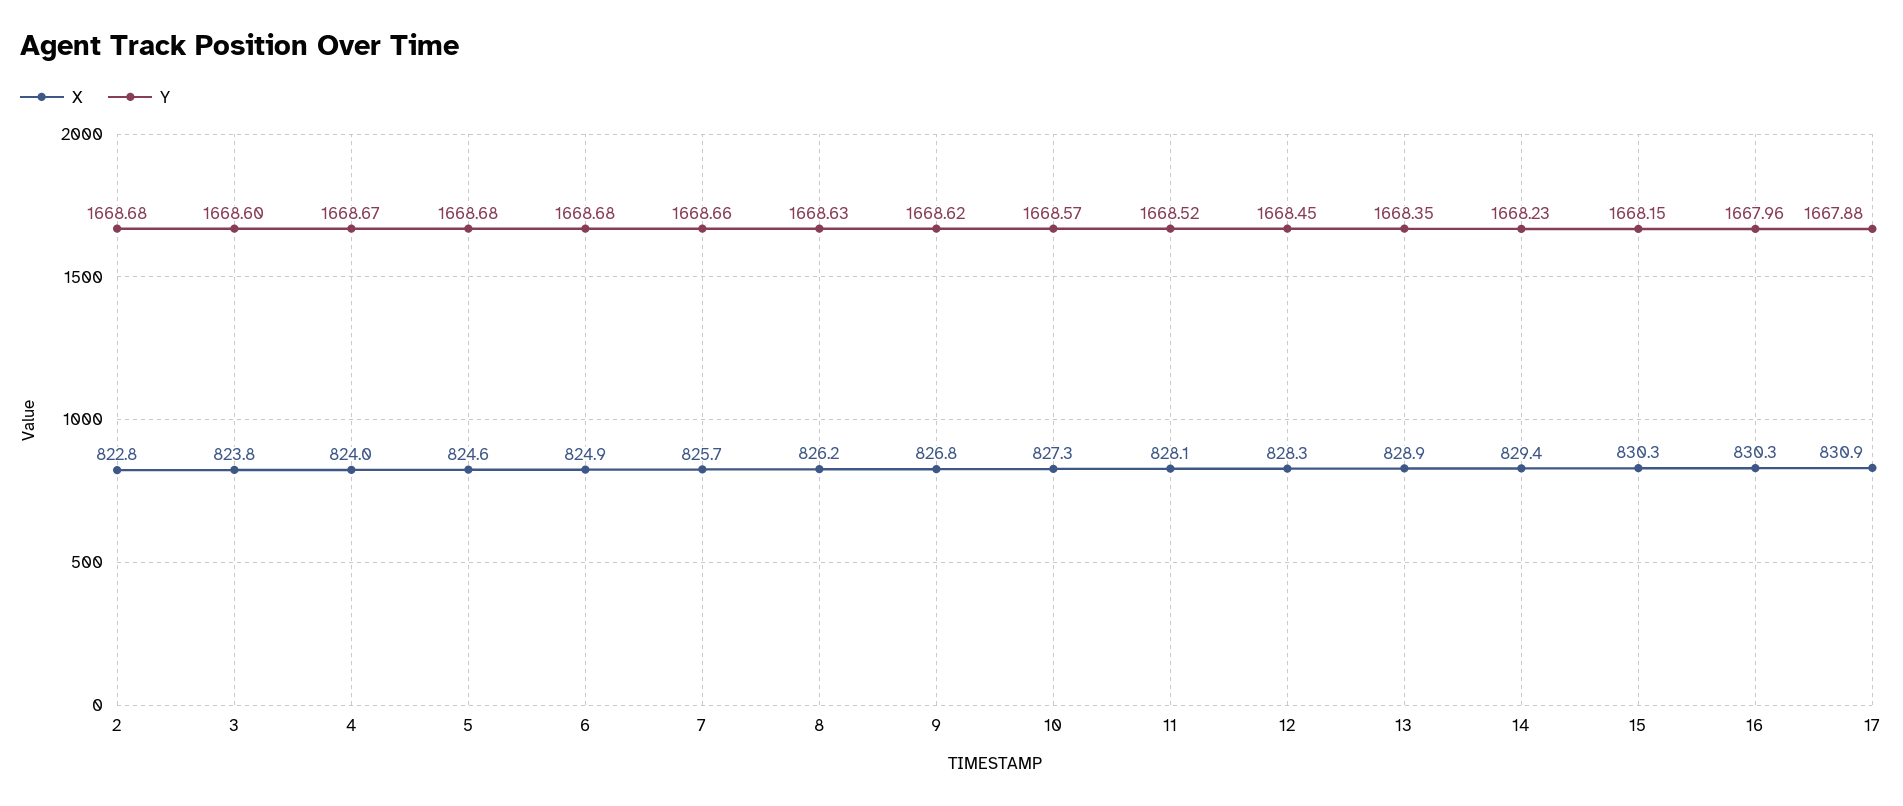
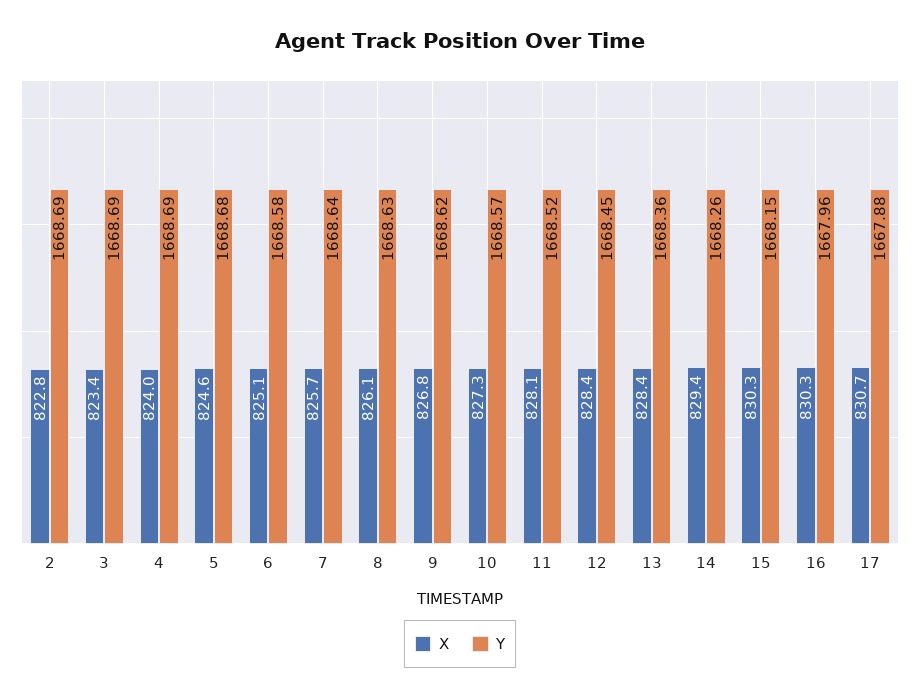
Y, 2: 1668.68 -> 1668.69
X, 3: 823.8 -> 823.4
Y, 3: 1668.6 -> 1668.69
Y, 4: 1668.67 -> 1668.69
X, 6: 824.9 -> 825.1
Y, 6: 1668.68 -> 1668.58
Y, 7: 1668.66 -> 1668.64
X, 8: 826.2 -> 826.1
X, 12: 828.3 -> 828.4
X, 13: 828.9 -> 828.4
Y, 13: 1668.35 -> 1668.36
Y, 14: 1668.23 -> 1668.26
X, 17: 830.9 -> 830.7

